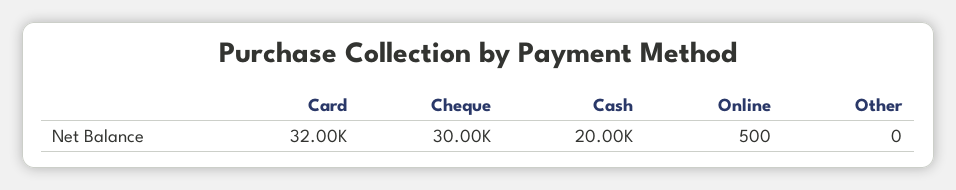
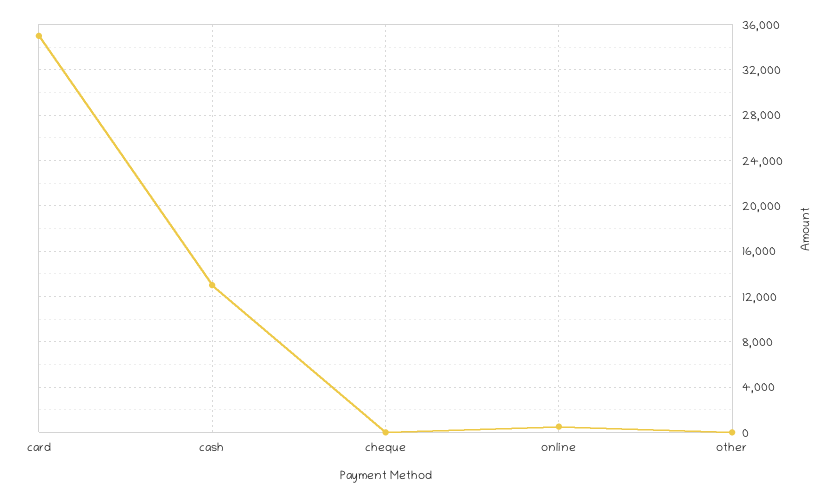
Card: 32000 -> 35000
Cheque: 30000 -> 0
Cash: 20000 -> 13000

